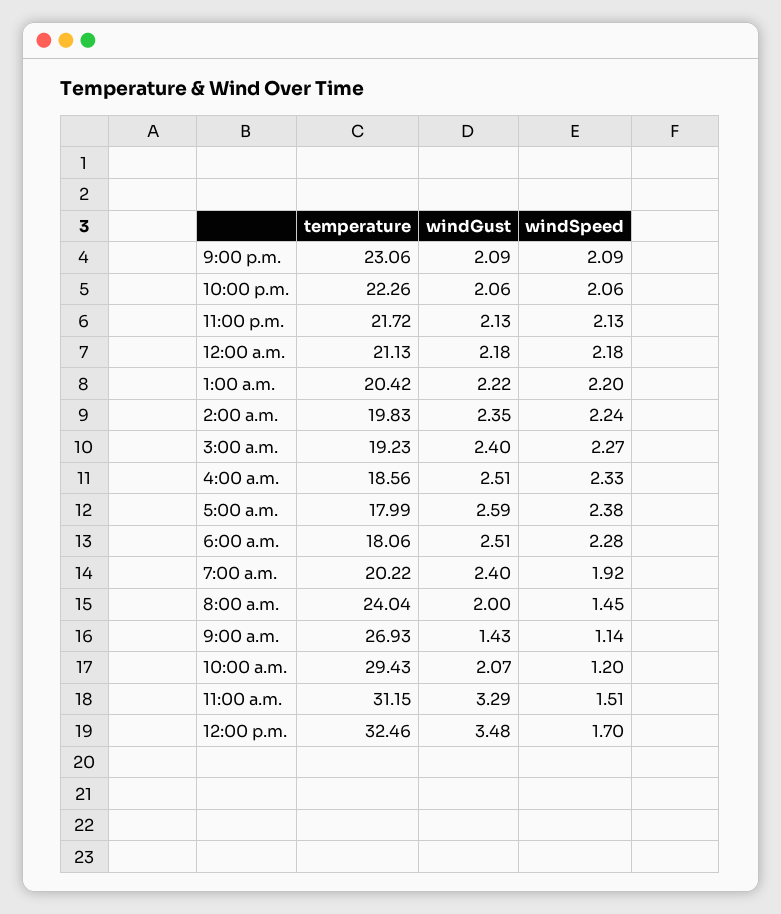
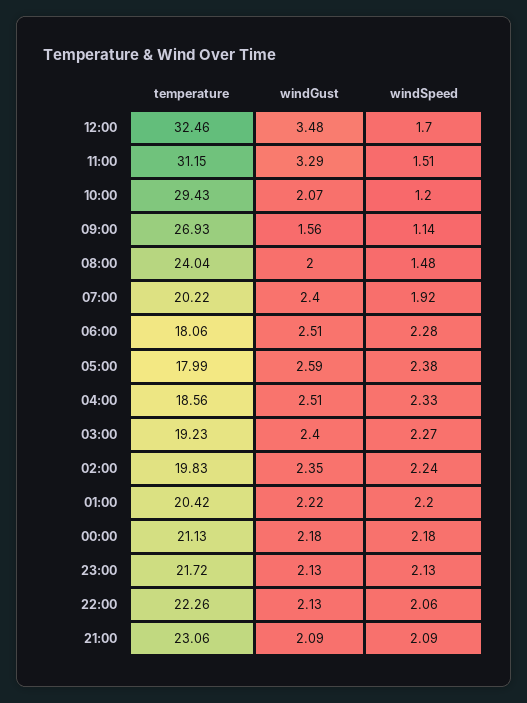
windGust, 10:00 p.m.: 2.06 -> 2.13
windSpeed, 8:00 a.m.: 1.45 -> 1.48
windGust, 9:00 a.m.: 1.43 -> 1.56

